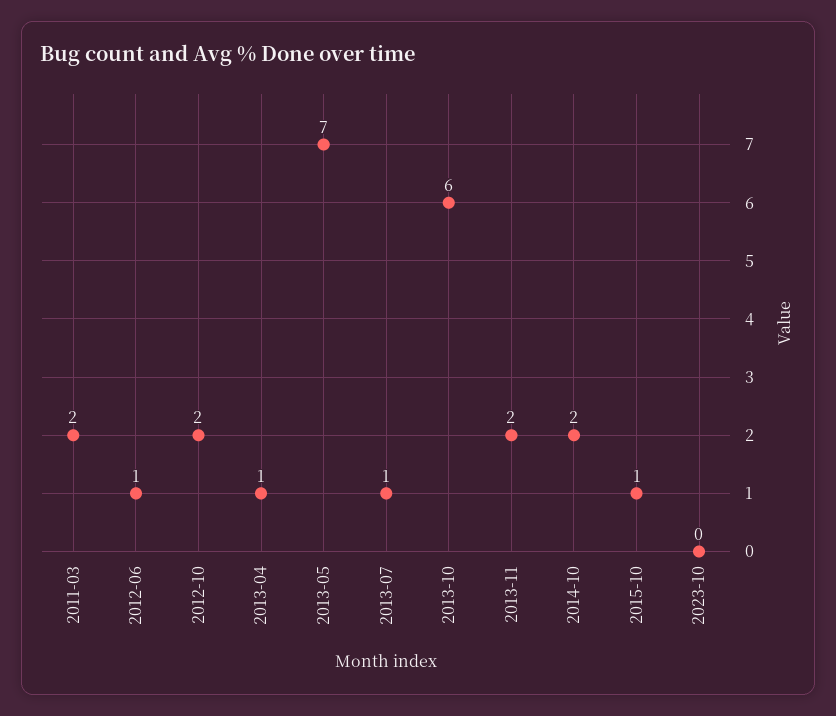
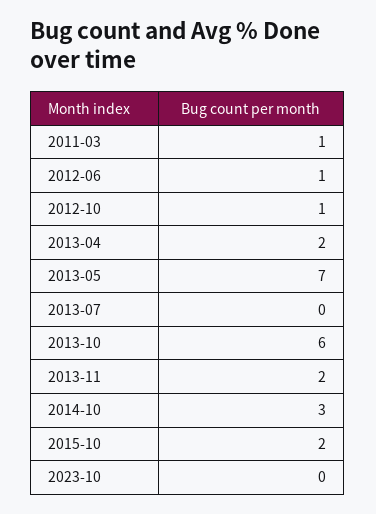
2011-03: 2 -> 1
2012-10: 2 -> 1
2013-04: 1 -> 2
2013-07: 1 -> 0
2014-10: 2 -> 3
2015-10: 1 -> 2

